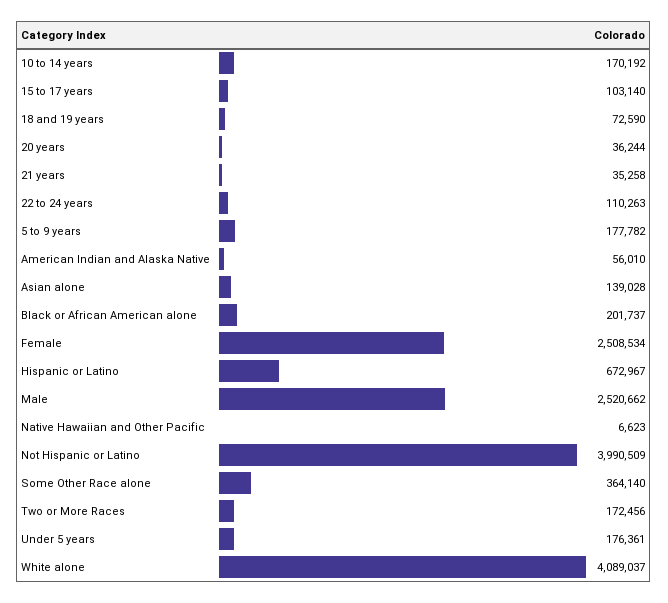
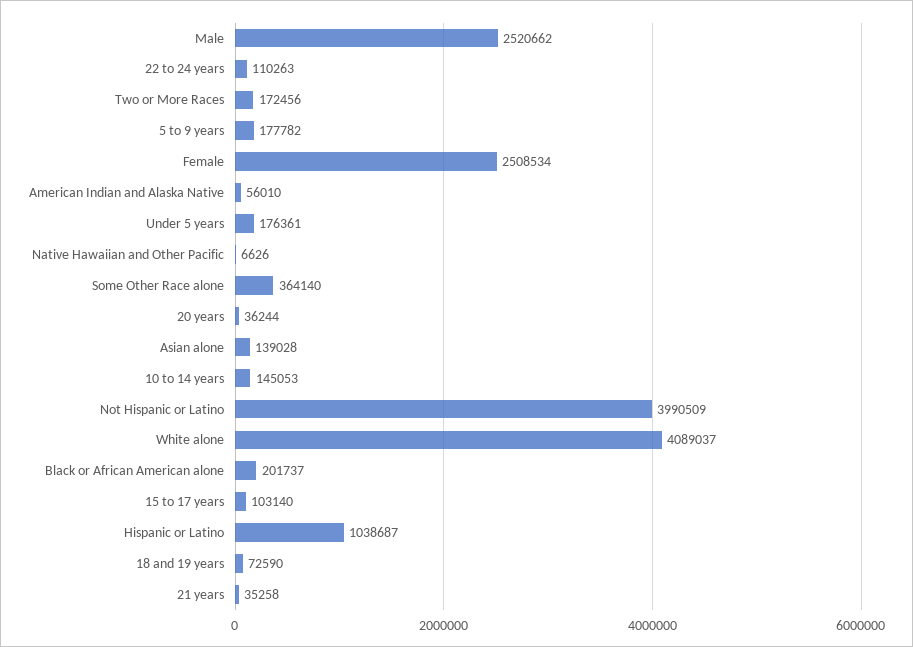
10 to 14 years: 170192 -> 145053
Hispanic or Latino: 672967 -> 1038687
Native Hawaiian and Other Pacific: 6623 -> 6626

